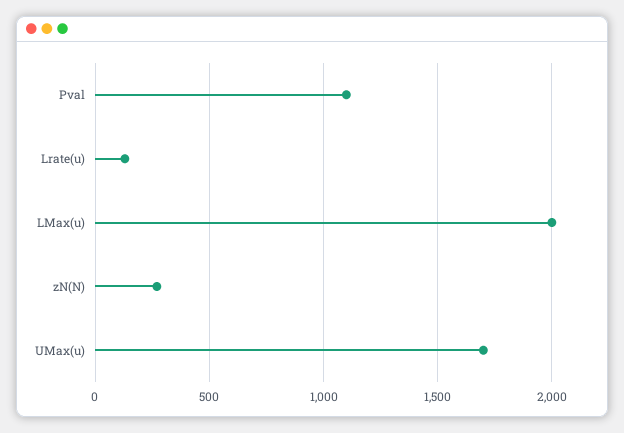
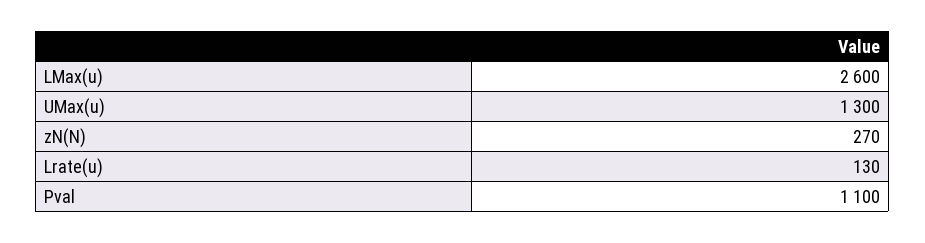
LMax(u): 2000 -> 2600
UMax(u): 1700 -> 1300

